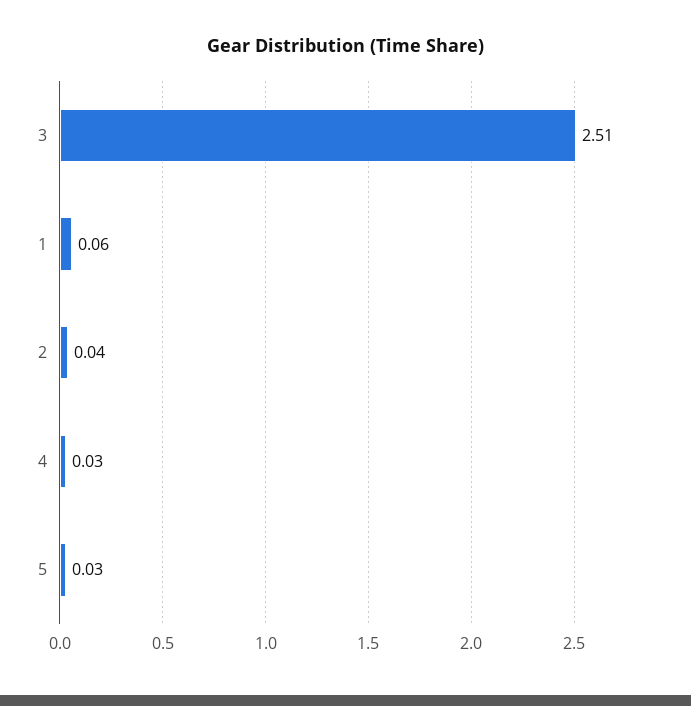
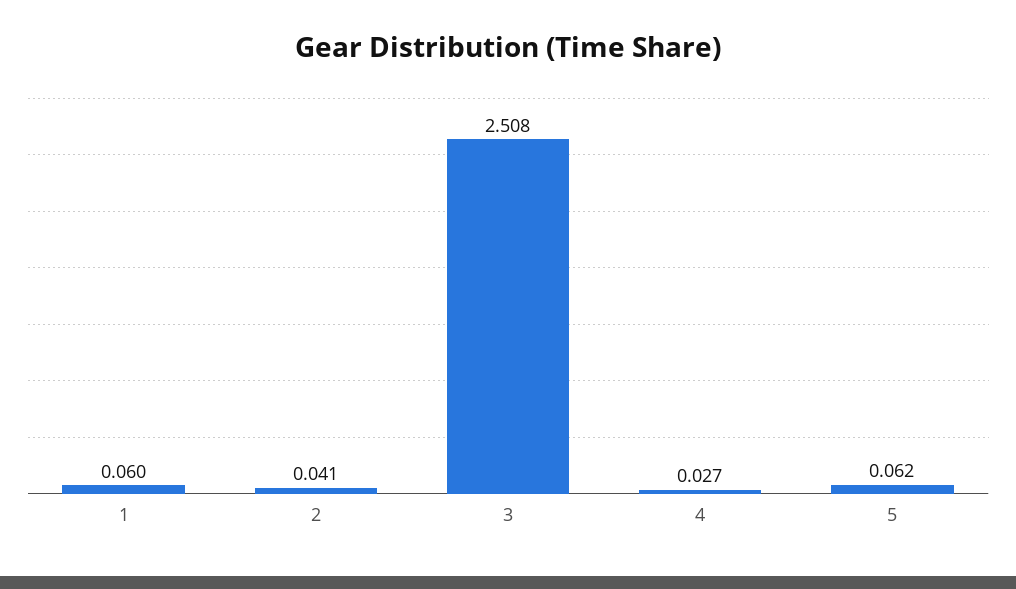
5: 0.03 -> 0.062

